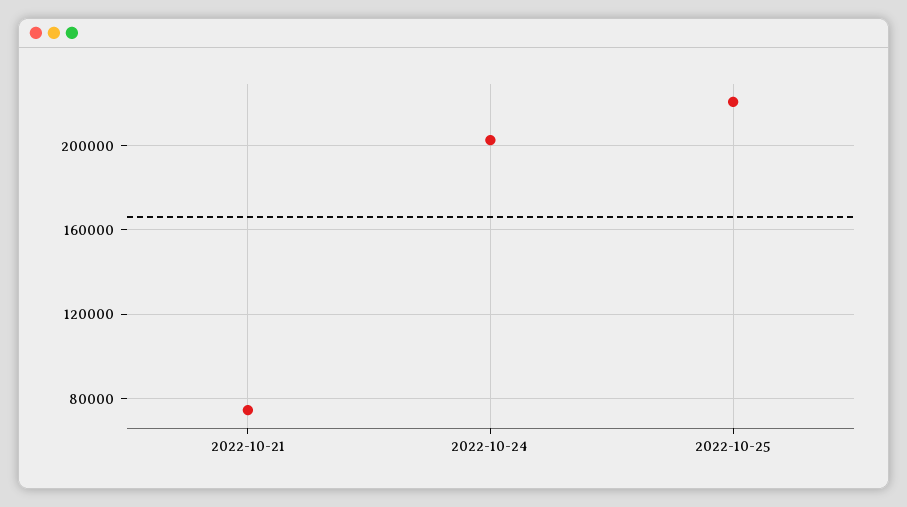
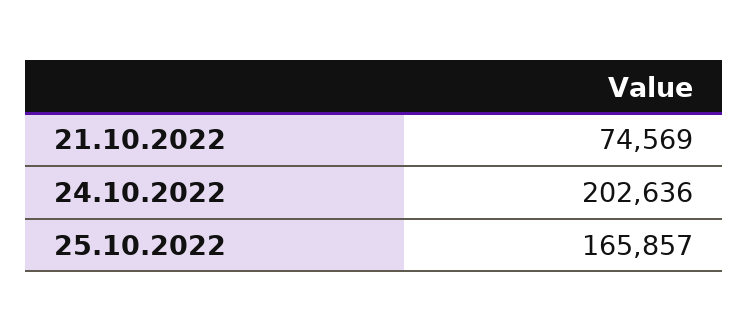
2022-10-25: 220000 -> 165857

